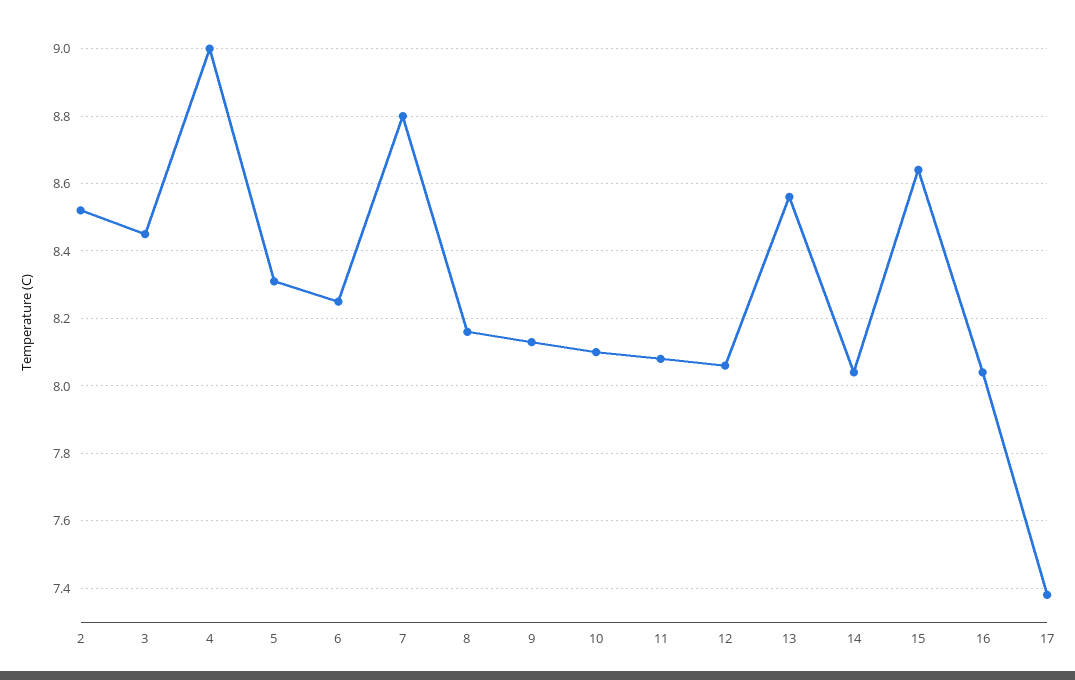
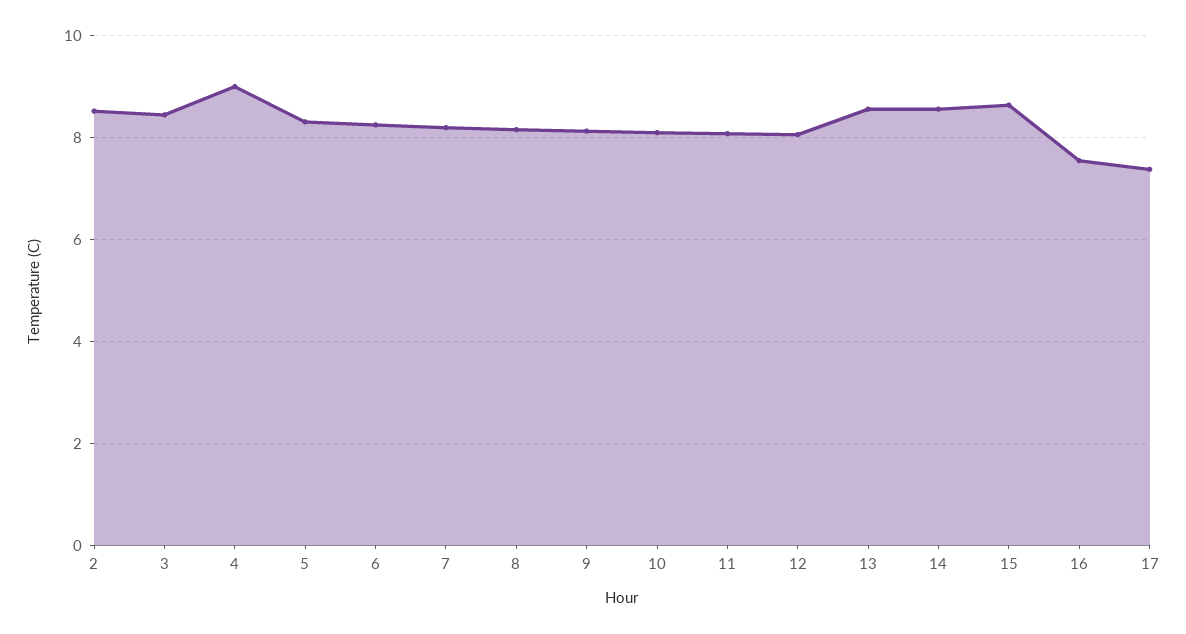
7: 8.8 -> 8.2
14: 8.05 -> 8.6
16: 8.05 -> 7.6

